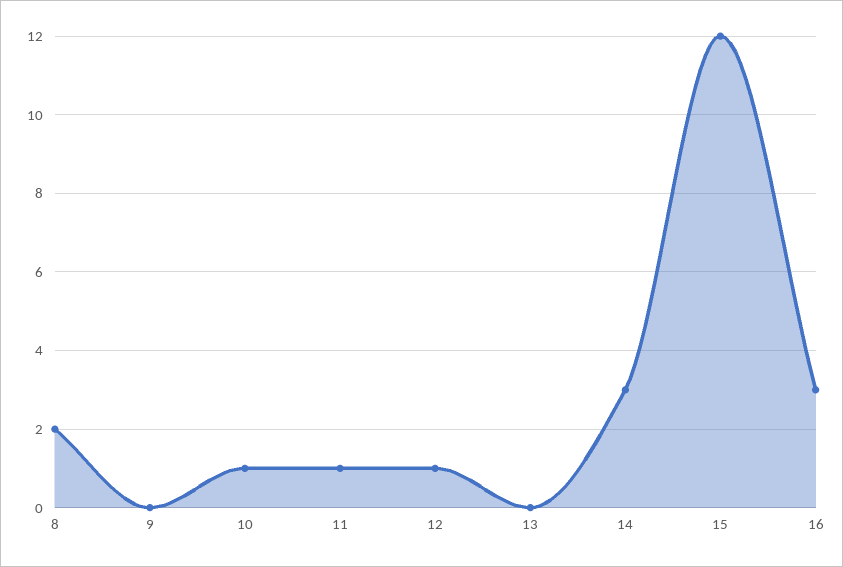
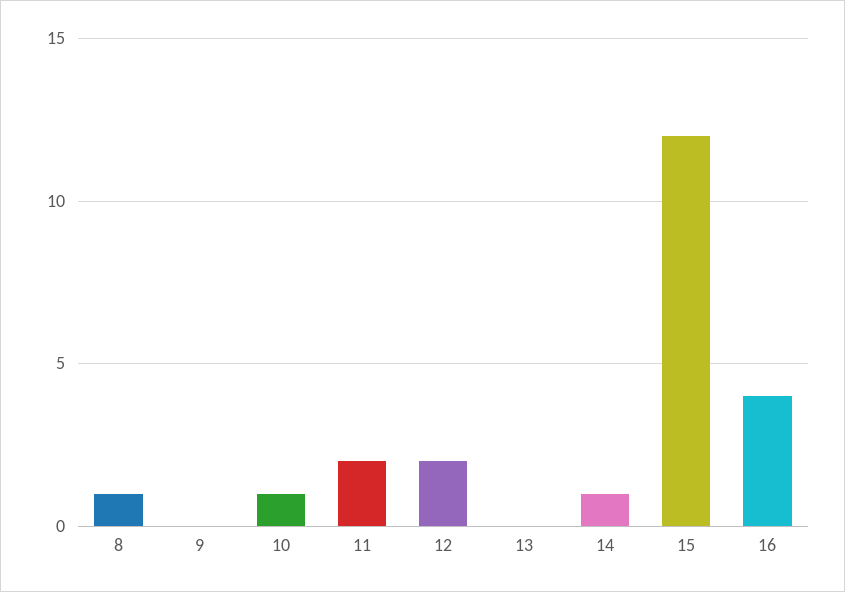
8: 2 -> 1
11: 1 -> 2
12: 1 -> 2
14: 3 -> 1
16: 3 -> 4

